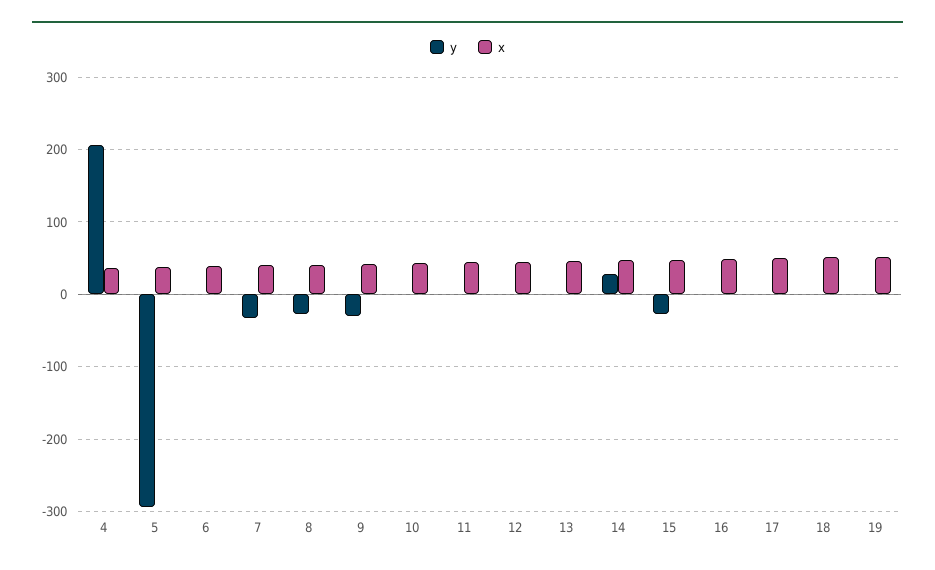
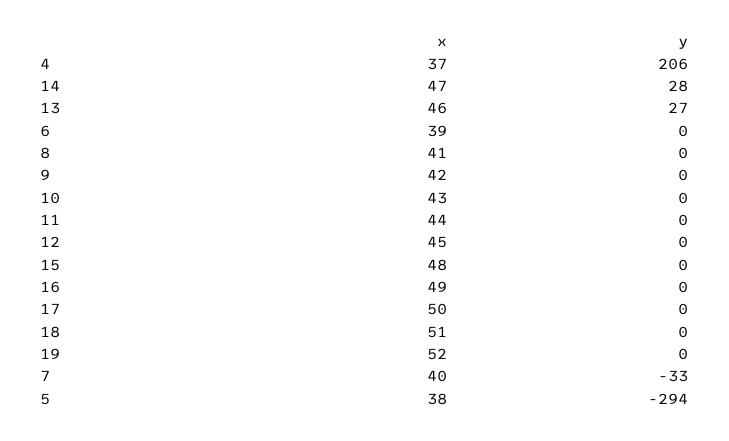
y, 8: -30 -> 0
y, 9: -30 -> 0
y, 13: 0 -> 27
y, 15: -30 -> 0

